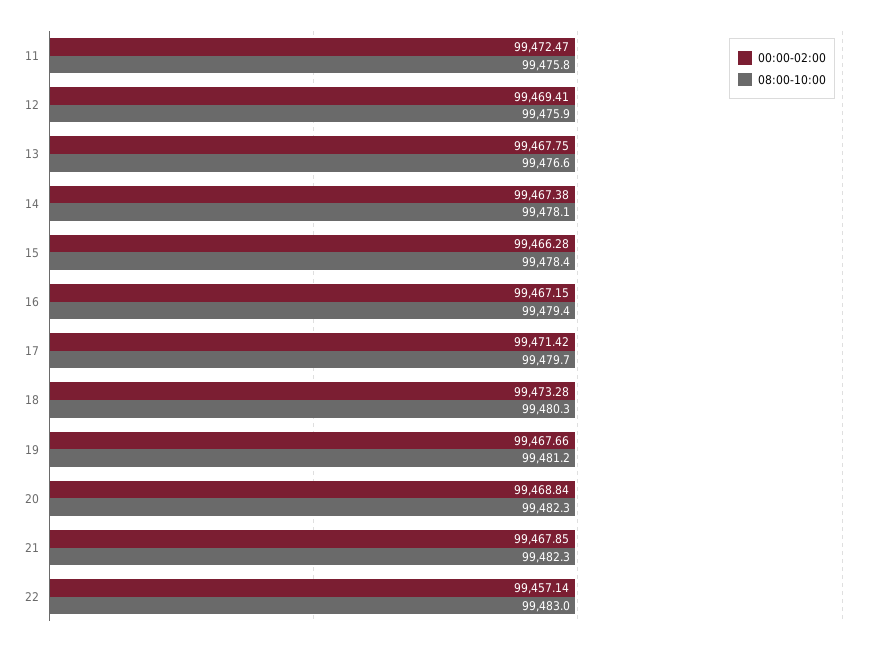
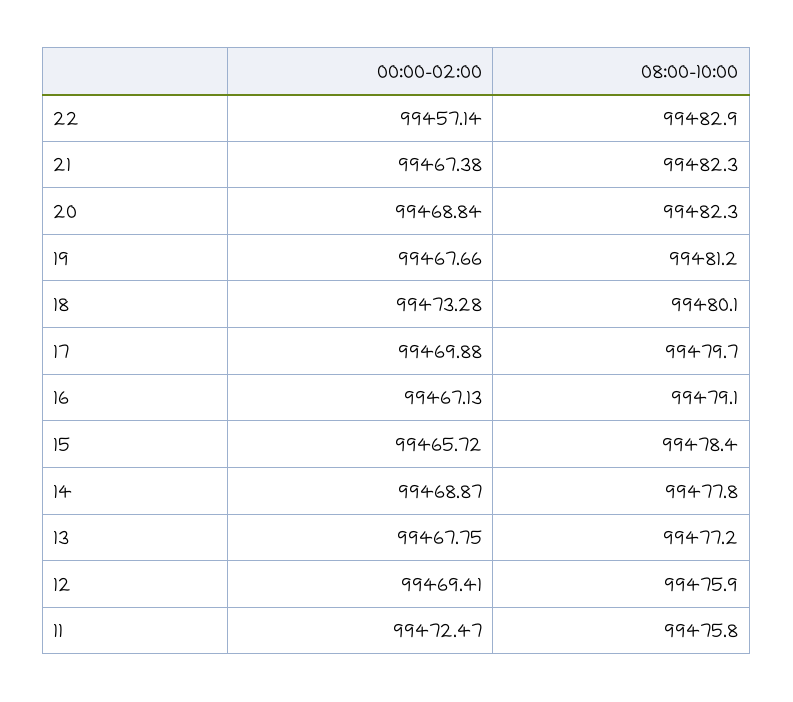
08:00-10:00, 13: 99476.6 -> 99477.2
00:00-02:00, 14: 99467.38 -> 99468.87
08:00-10:00, 14: 99478.1 -> 99477.8
00:00-02:00, 15: 99466.28 -> 99465.72
00:00-02:00, 16: 99467.15 -> 99467.13
08:00-10:00, 16: 99479.4 -> 99479.1
00:00-02:00, 17: 99471.42 -> 99469.88
08:00-10:00, 18: 99480.3 -> 99480.1
00:00-02:00, 21: 99467.85 -> 99467.38
08:00-10:00, 22: 99483 -> 99482.9

